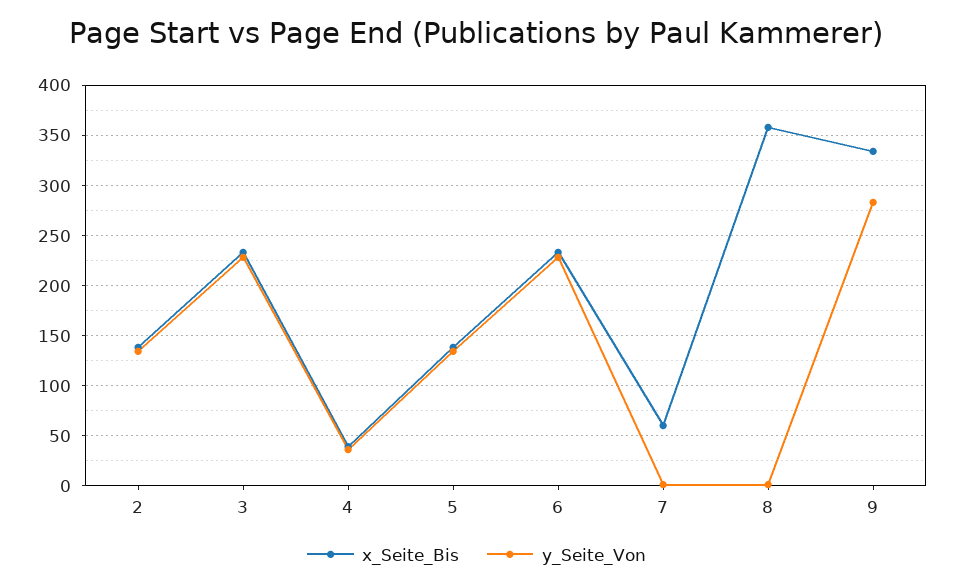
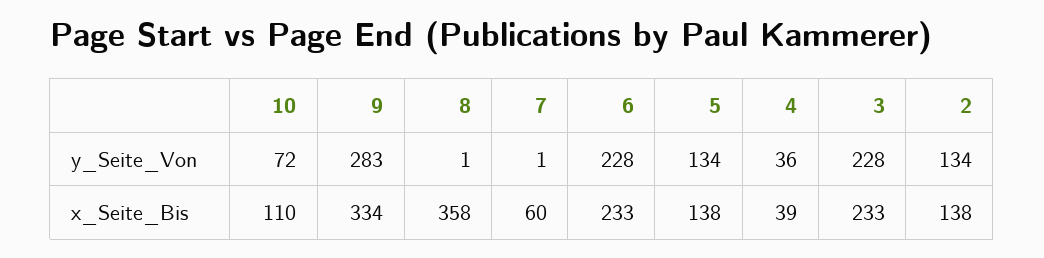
y_Seite_Von, 10: none -> 72
x_Seite_Bis, 10: none -> 110

